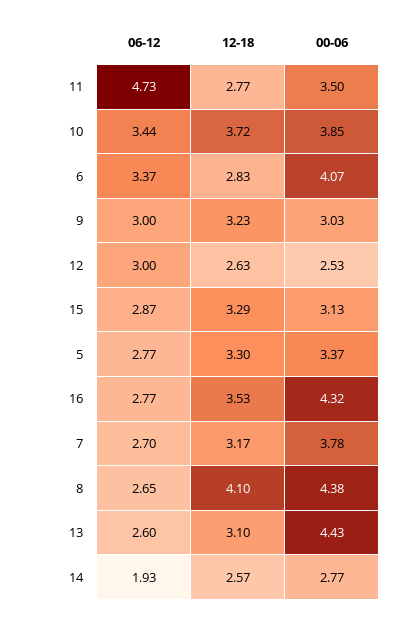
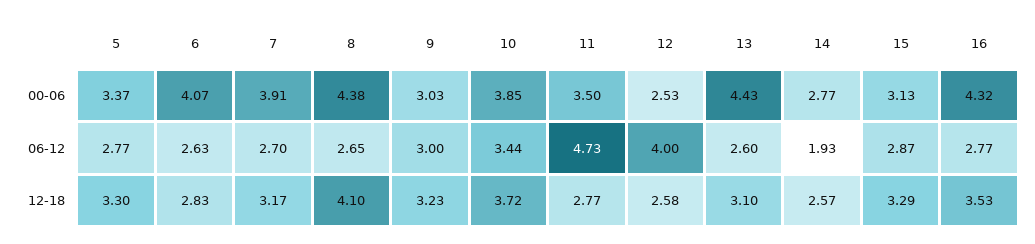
06-12, 6: 3.37 -> 2.63
06-12, 12: 3 -> 4
12-18, 12: 2.63 -> 2.58
00-06, 7: 3.78 -> 3.91

